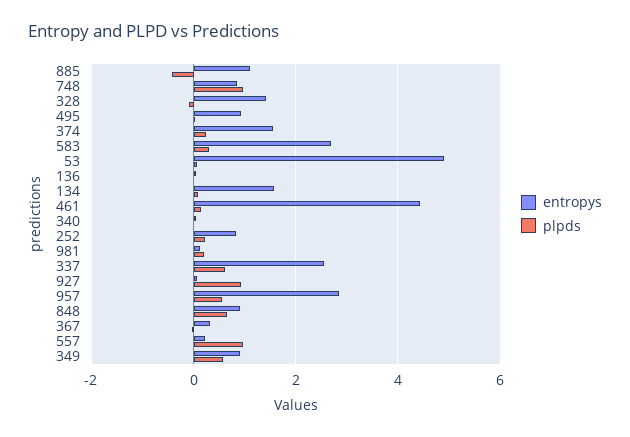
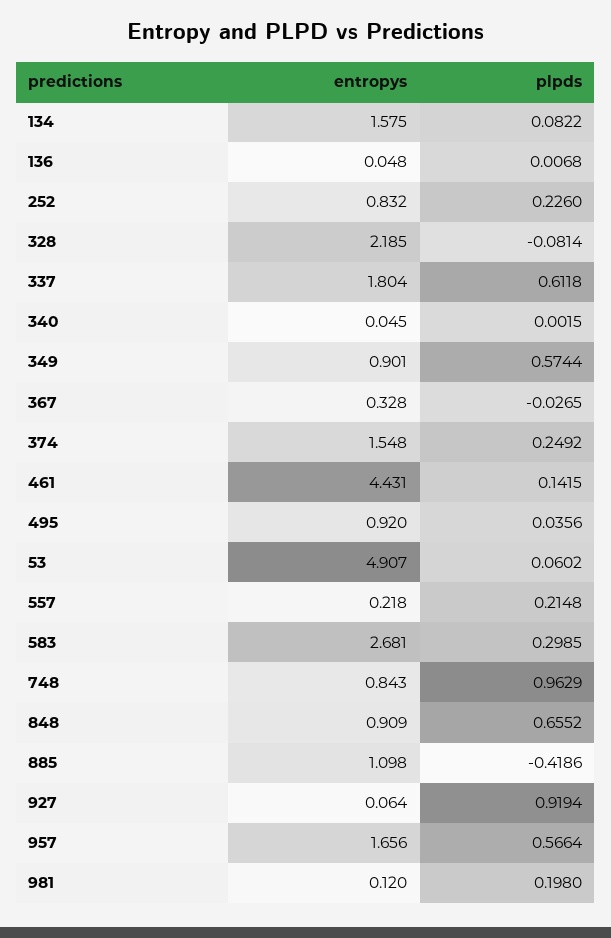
entropys, 328: 1.4 -> 2.185
entropys, 337: 2.6 -> 1.804
entropys, 957: 2.8 -> 1.656
plpds, 557: 1 -> 0.2148

